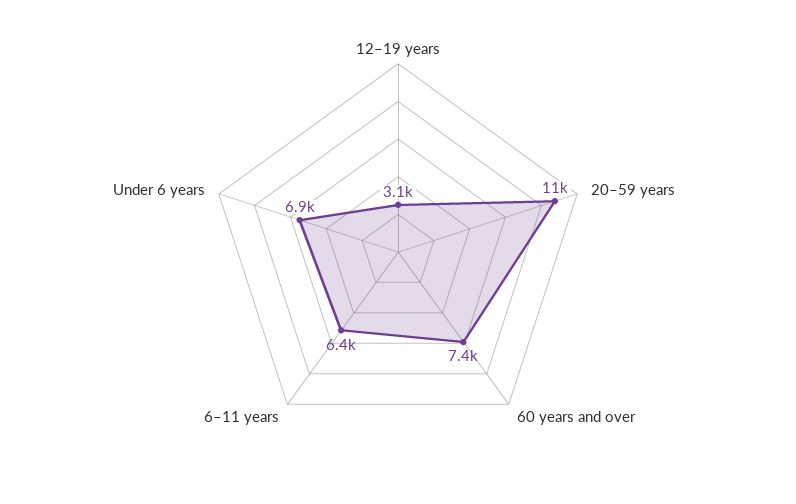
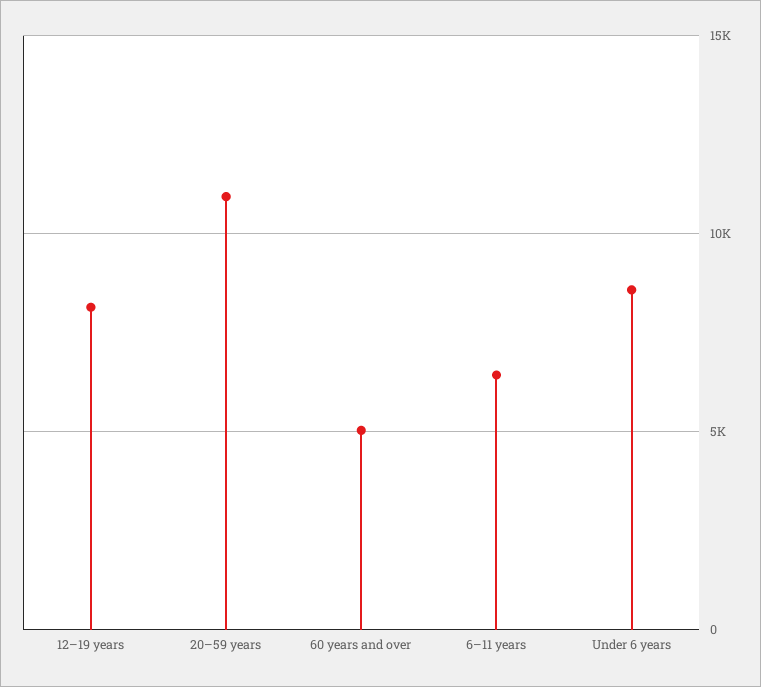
12–19 years: 3100 -> 8000
60 years and over: 7400 -> 5000
Under 6 years: 6900 -> 8500

